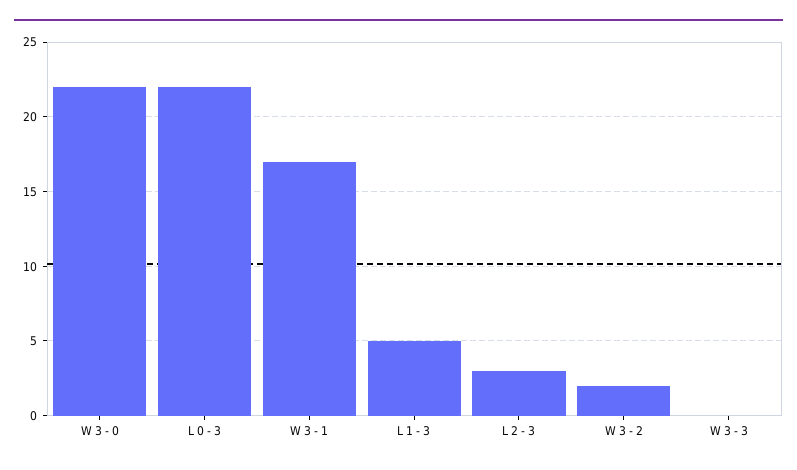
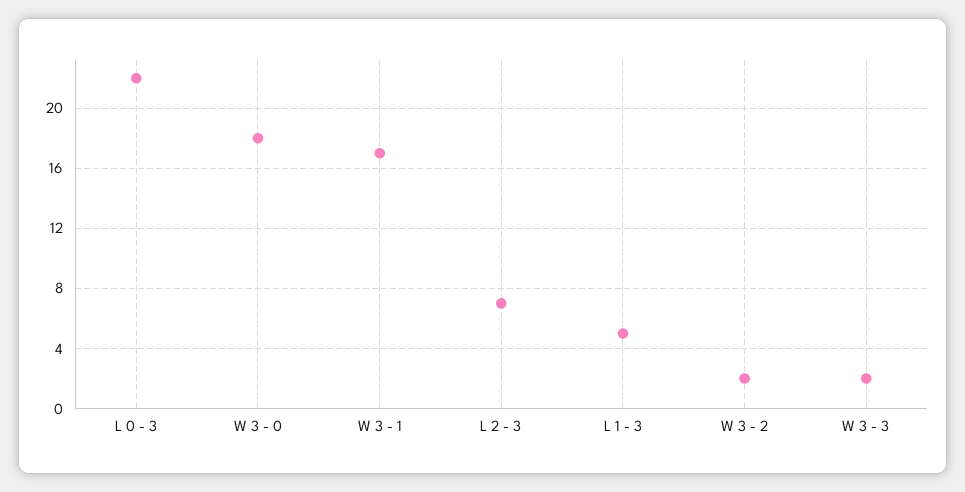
W 3 - 0: 22 -> 18
L 2 - 3: 3 -> 7
W 3 - 3: 0 -> 2

